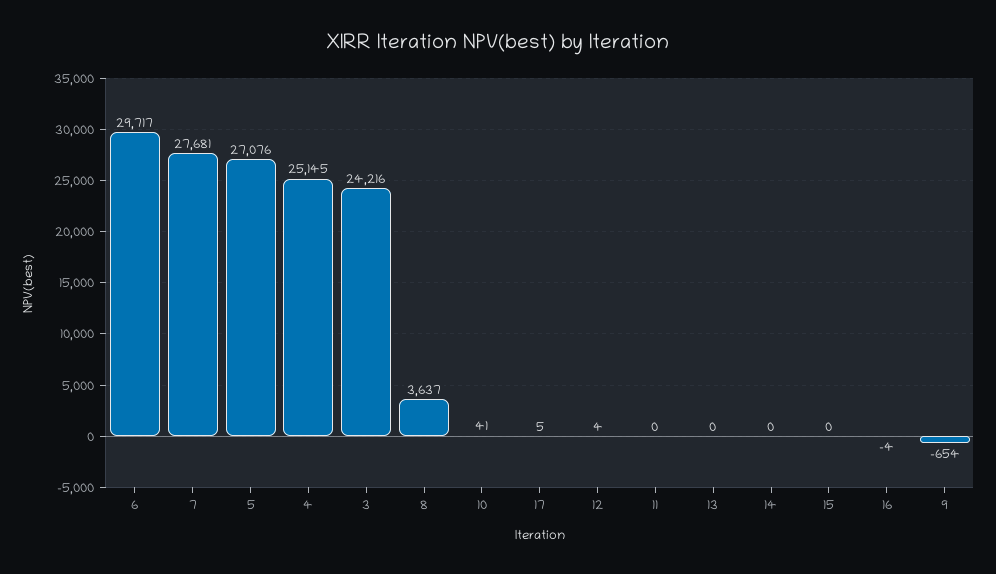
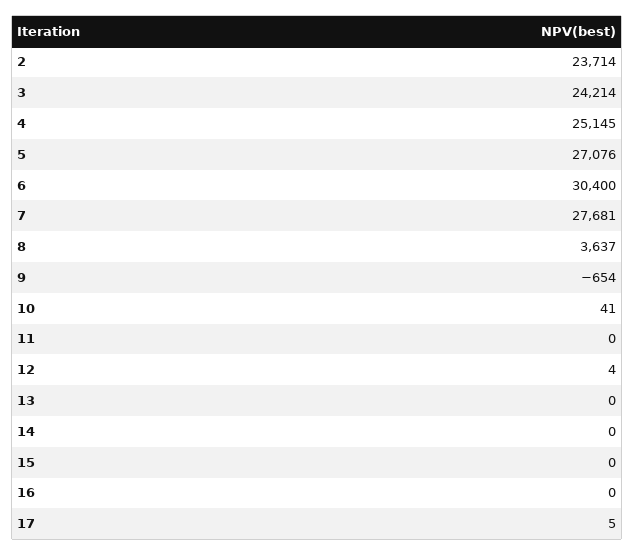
6: 29717 -> 30400
3: 24216 -> 24214
16: -4 -> 0
2: none -> 23714

